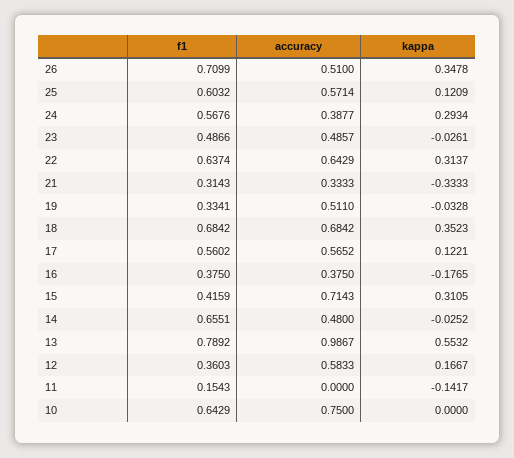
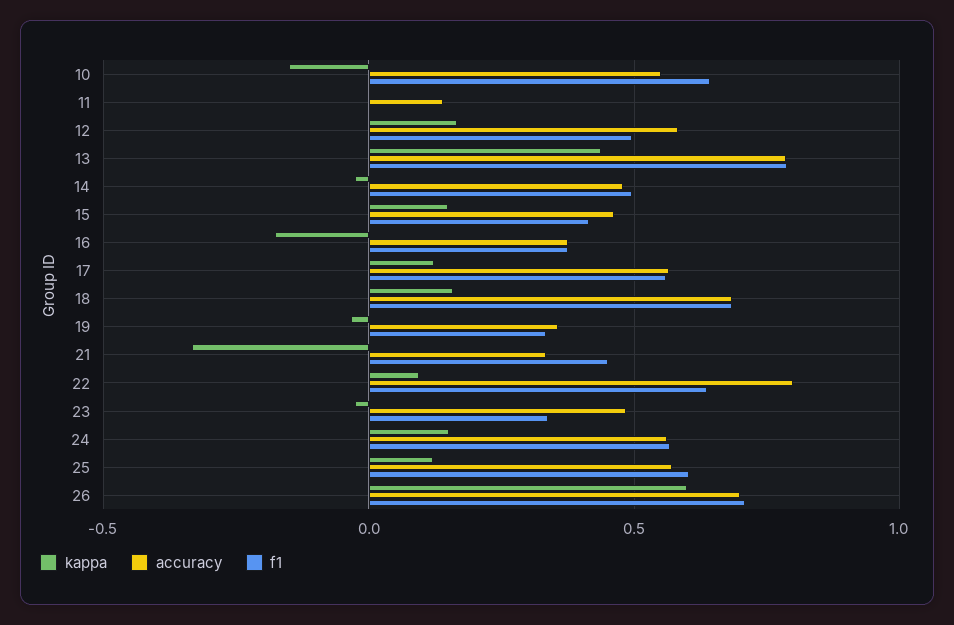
accuracy, 26: 0.51 -> 0.7
kappa, 26: 0.3478 -> 0.6
accuracy, 24: 0.3877 -> 0.55
kappa, 24: 0.2934 -> 0.15
f1, 23: 0.4866 -> 0.35
accuracy, 22: 0.6429 -> 0.8
kappa, 22: 0.3137 -> 0.1
f1, 21: 0.3143 -> 0.45
accuracy, 19: 0.511 -> 0.35
kappa, 18: 0.3523 -> 0.15
accuracy, 15: 0.7143 -> 0.45
kappa, 15: 0.3105 -> 0.15
f1, 14: 0.6551 -> 0.5
accuracy, 13: 0.9867 -> 0.8
kappa, 13: 0.5532 -> 0.45
f1, 12: 0.3603 -> 0.5
f1, 11: 0.1543 -> 0
accuracy, 11: 0 -> 0.15
kappa, 11: -0.1417 -> 0
accuracy, 10: 0.75 -> 0.55
kappa, 10: 0 -> -0.15

